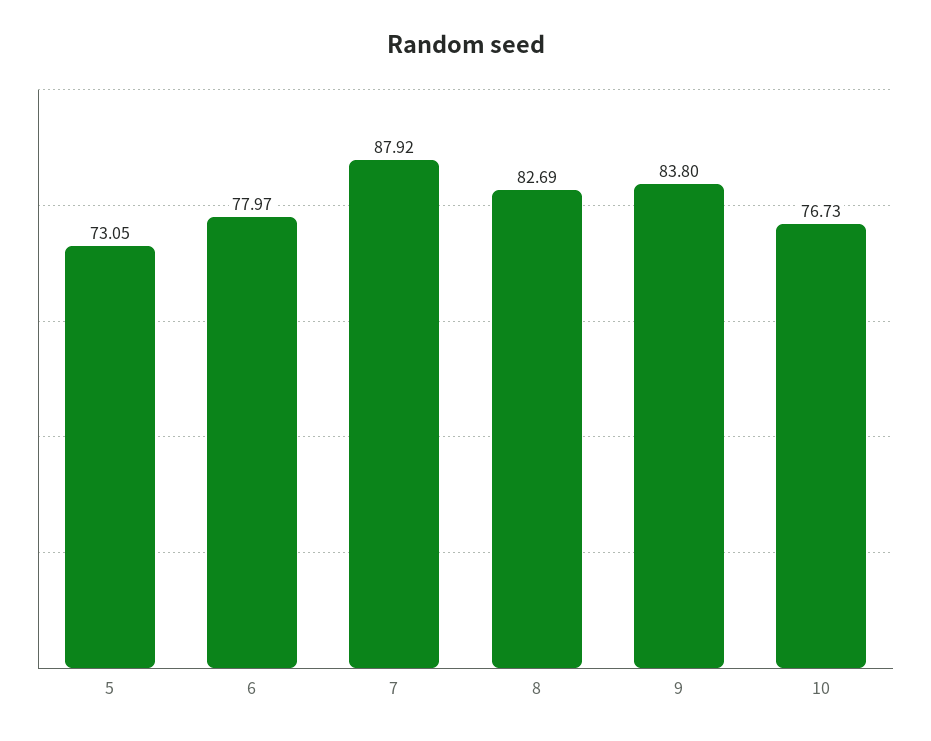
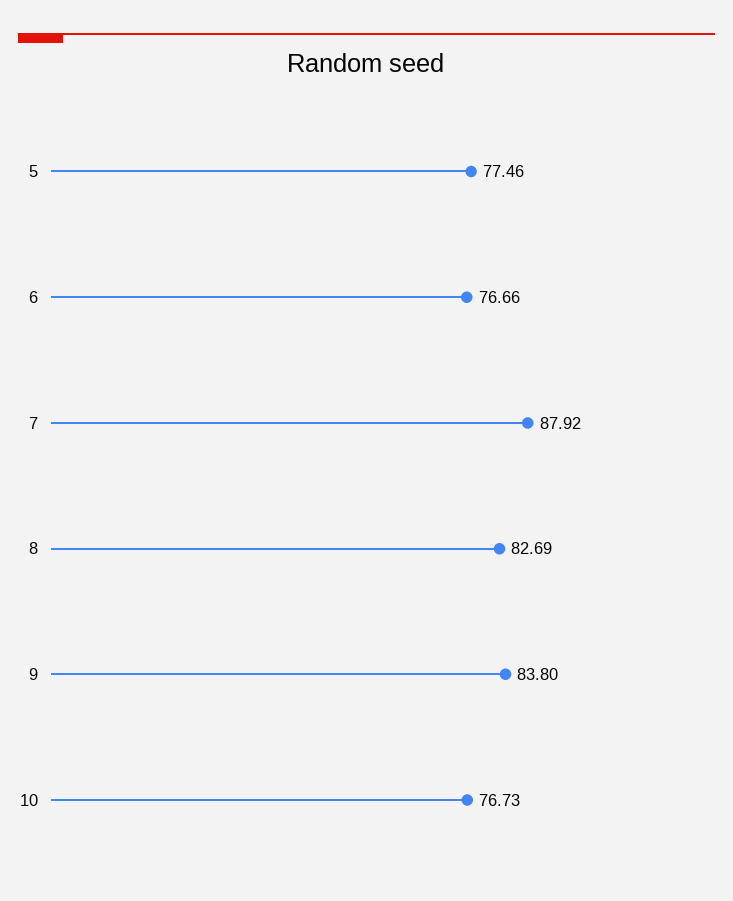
5: 73.05 -> 77.46
6: 77.97 -> 76.66

